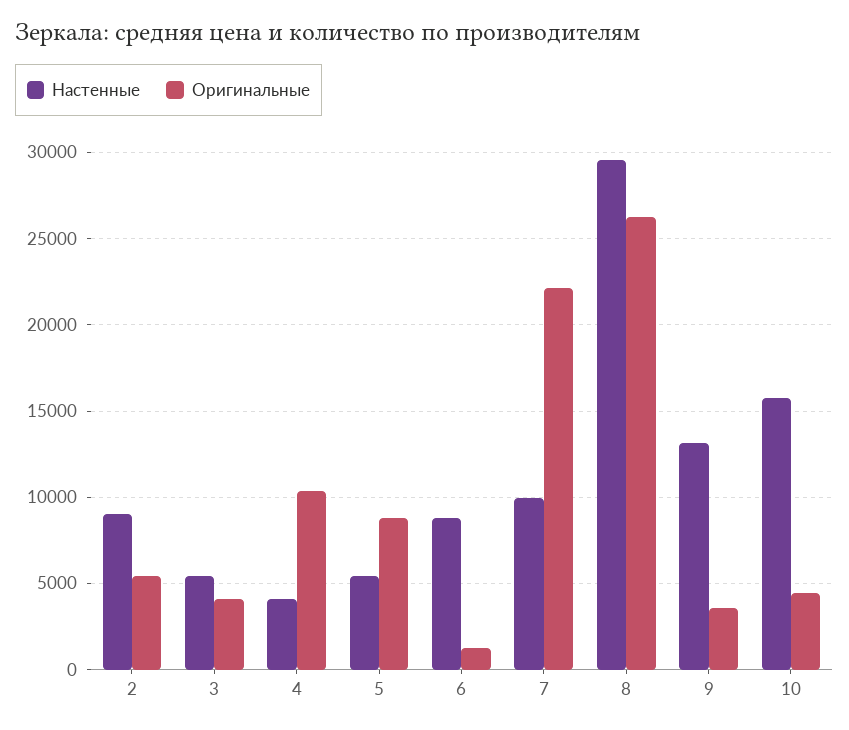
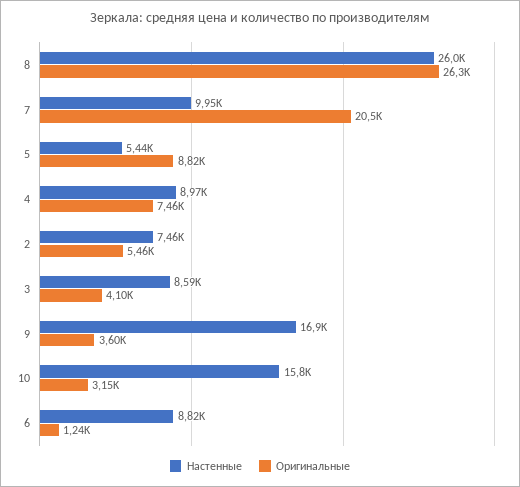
Настенные, 2: 9000 -> 7460
Настенные, 3: 5500 -> 8590
Настенные, 4: 4000 -> 8970
Оригинальные, 4: 10500 -> 7460
Оригинальные, 7: 22000 -> 20500
Настенные, 8: 29500 -> 26000
Настенные, 9: 13000 -> 16900
Оригинальные, 10: 4500 -> 3150

